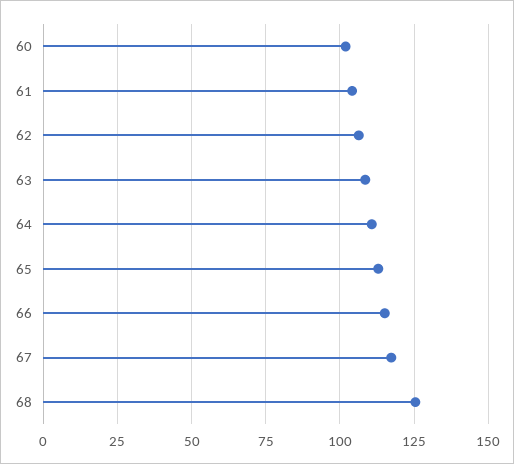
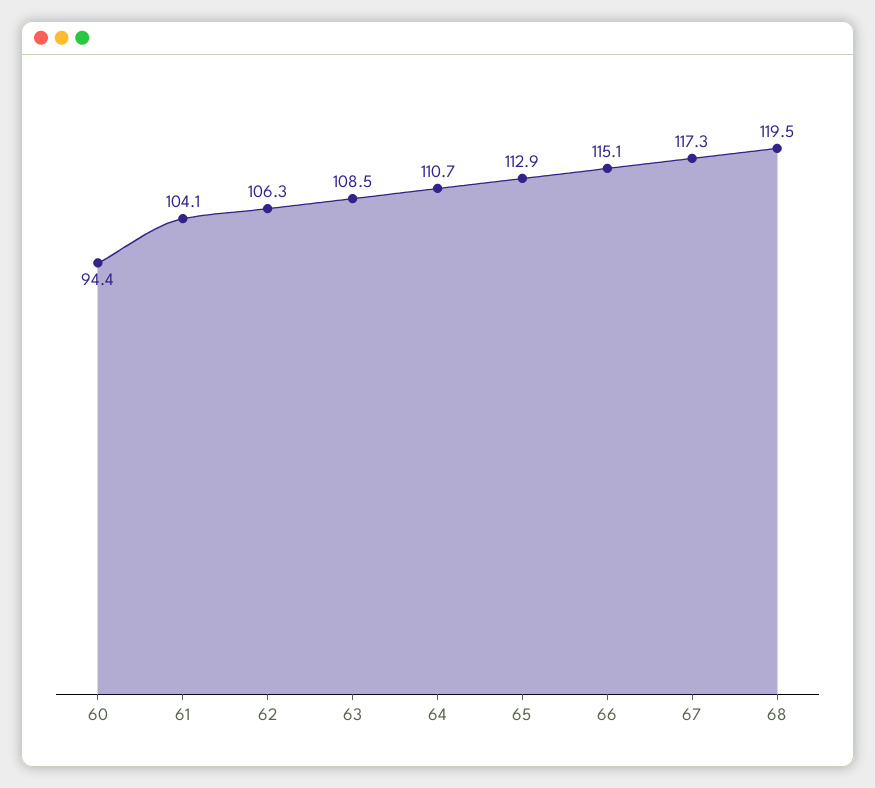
60: 102.5 -> 94.4
68: 125 -> 119.5

